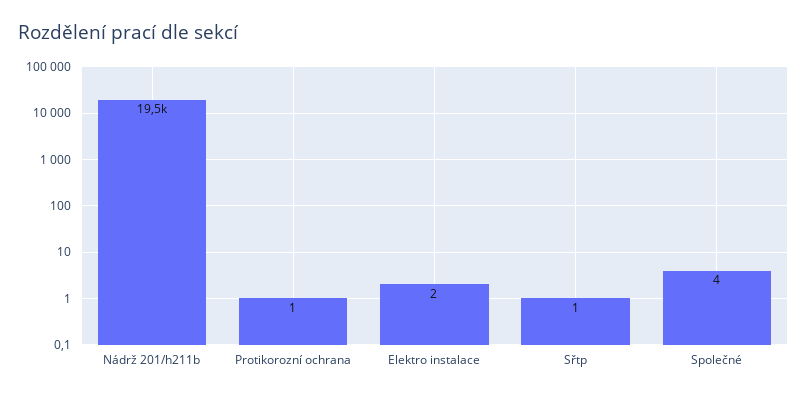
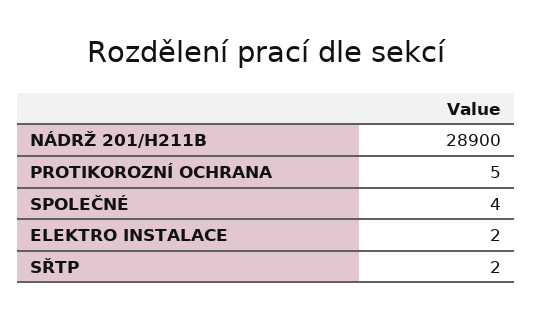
Nádrž 201/h211b: 19500 -> 28900
Protikorozní ochrana: 1 -> 5
Sřtp: 1 -> 2

